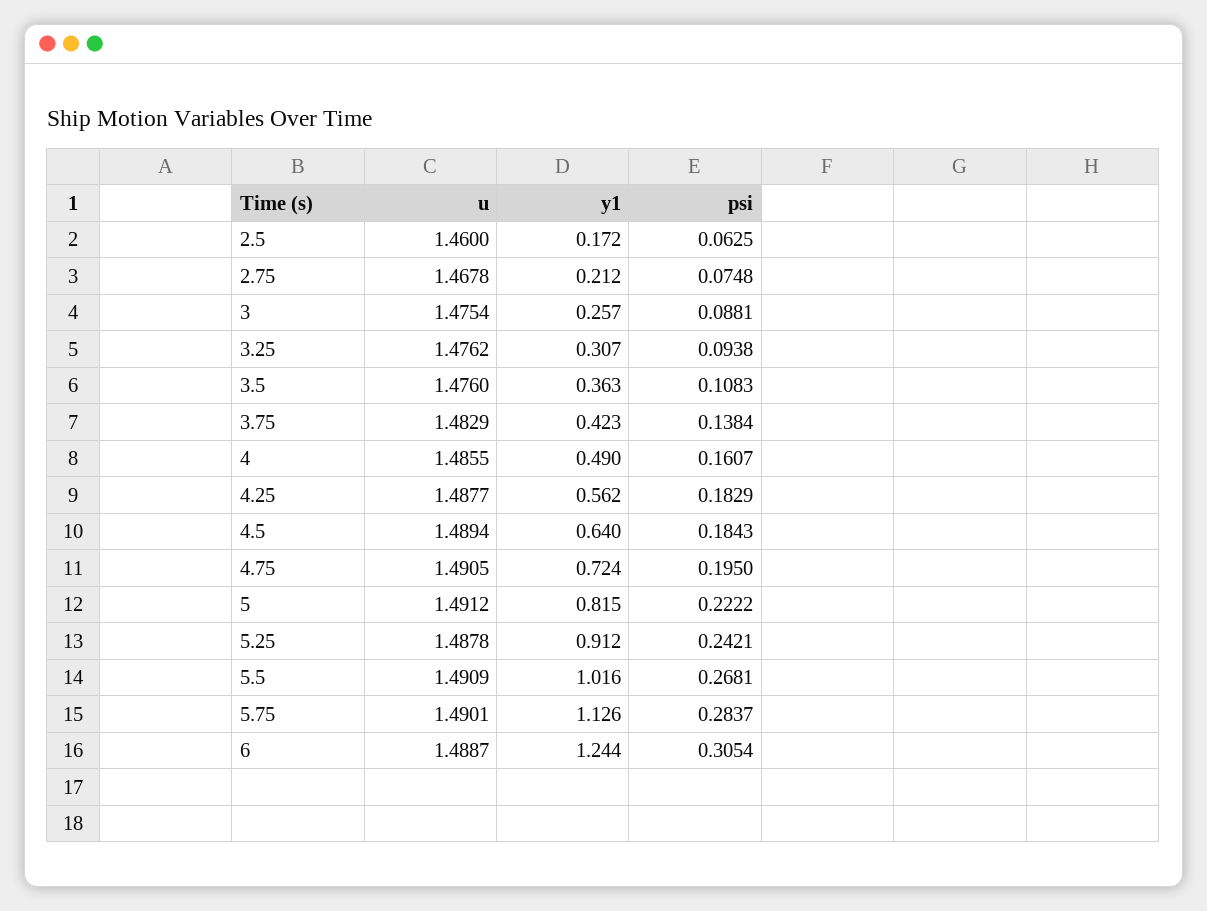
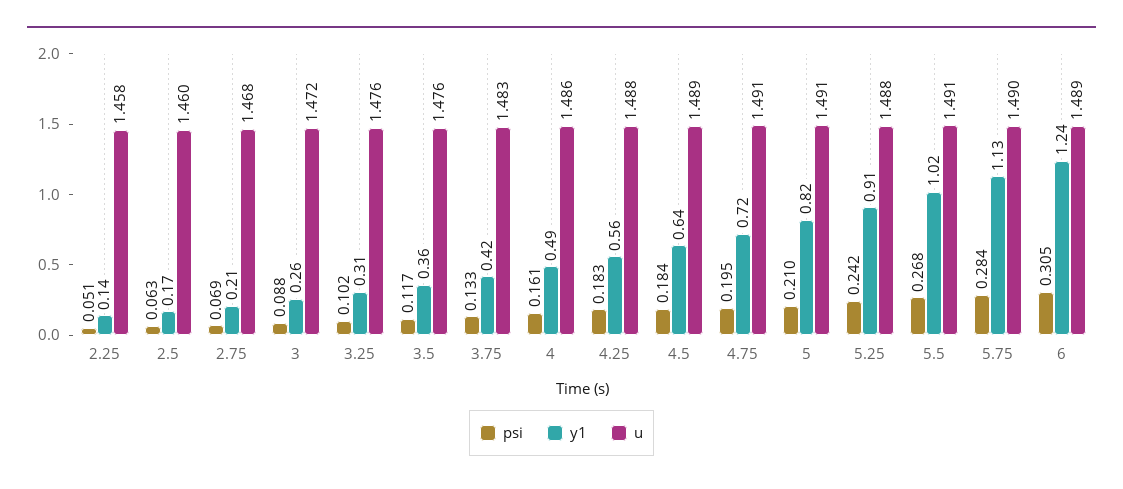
psi, 2.75: 0.0748 -> 0.069
u, 3: 1.4754 -> 1.472
psi, 3.25: 0.0938 -> 0.102
psi, 3.5: 0.1083 -> 0.117
psi, 3.75: 0.1384 -> 0.133
psi, 5: 0.2222 -> 0.21
psi, 2.25: none -> 0.051
y1, 2.25: none -> 0.14
u, 2.25: none -> 1.458

